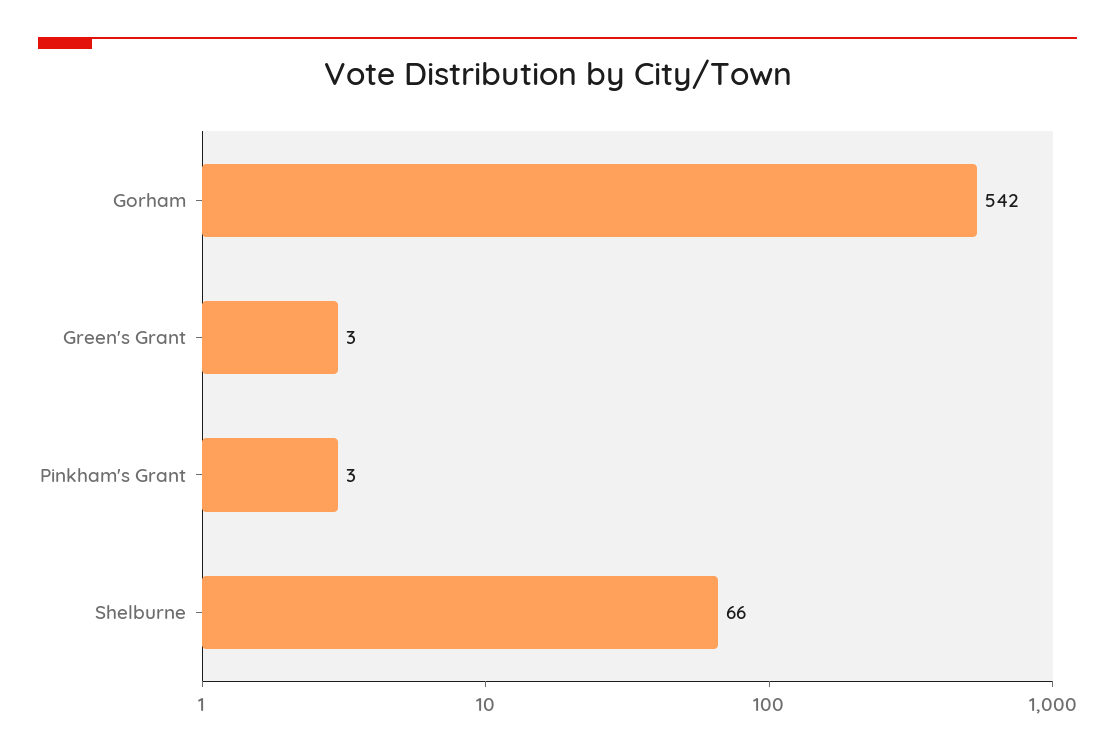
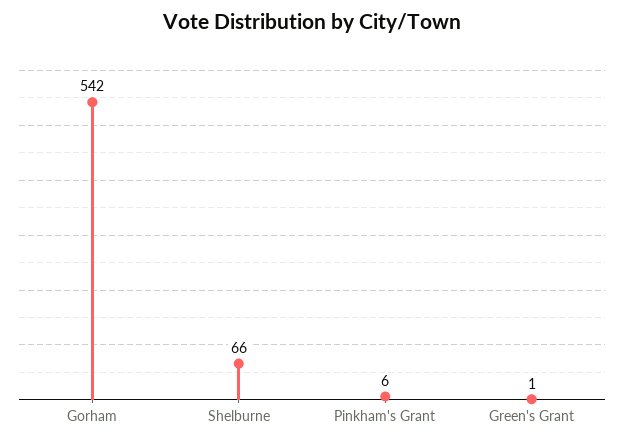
Green's Grant: 3 -> 1
Pinkham's Grant: 3 -> 6

